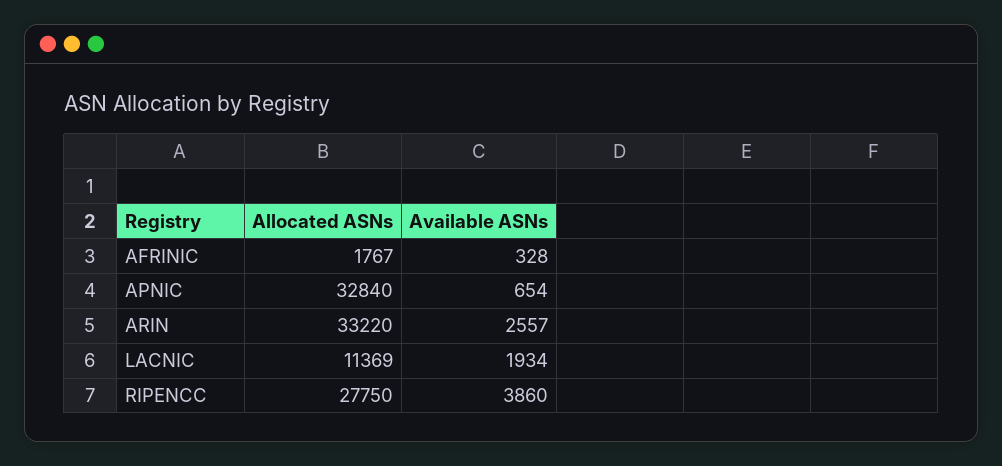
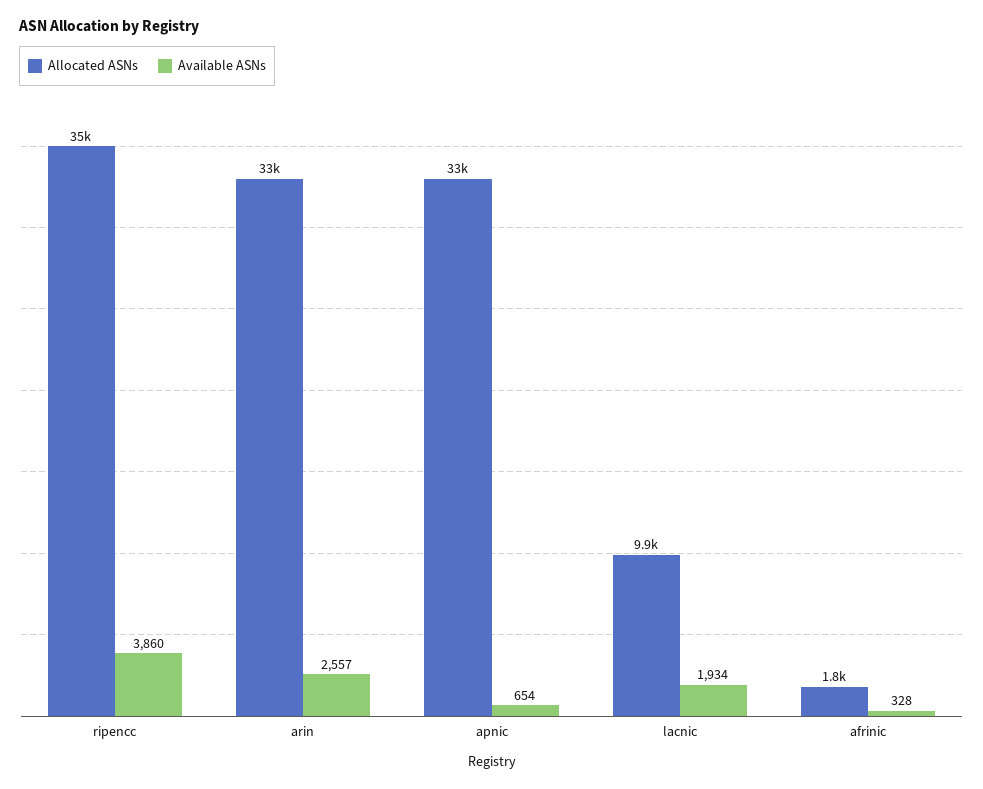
Allocated ASNs, LACNIC: 11369 -> 9900
Allocated ASNs, RIPENCC: 27750 -> 35000

